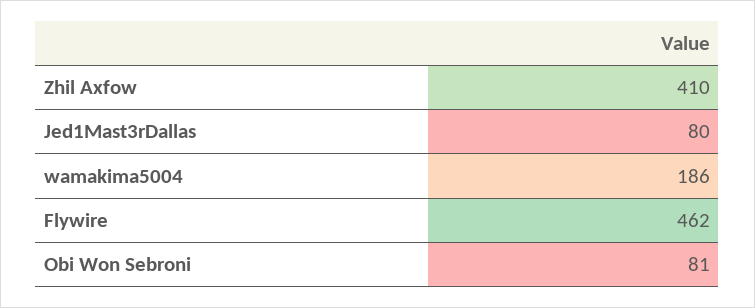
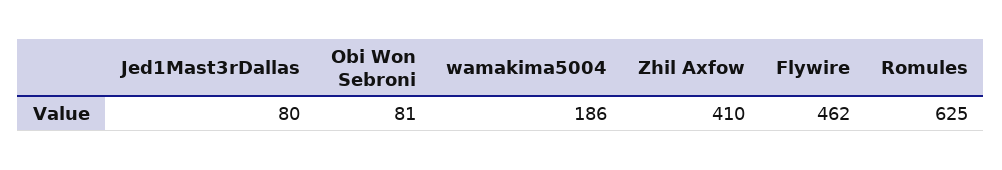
Romules: none -> 625

